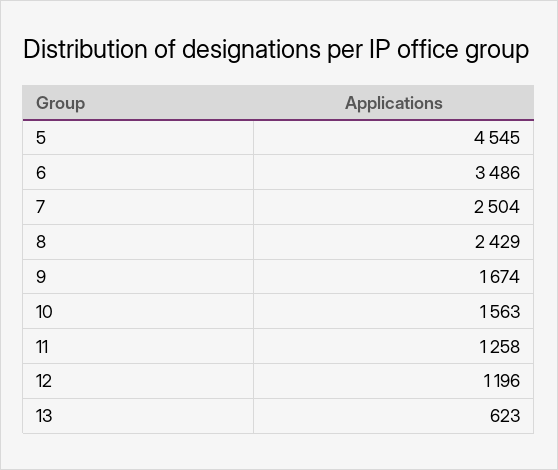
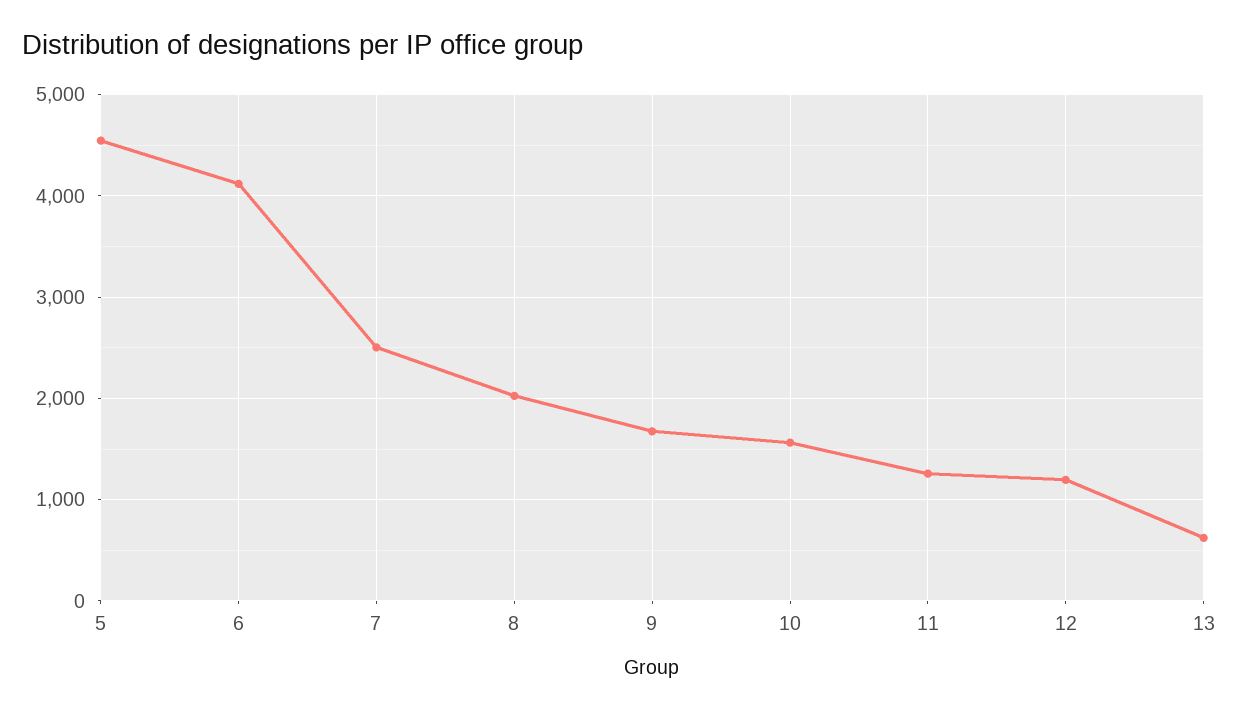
6: 3486 -> 4100
8: 2429 -> 2000

